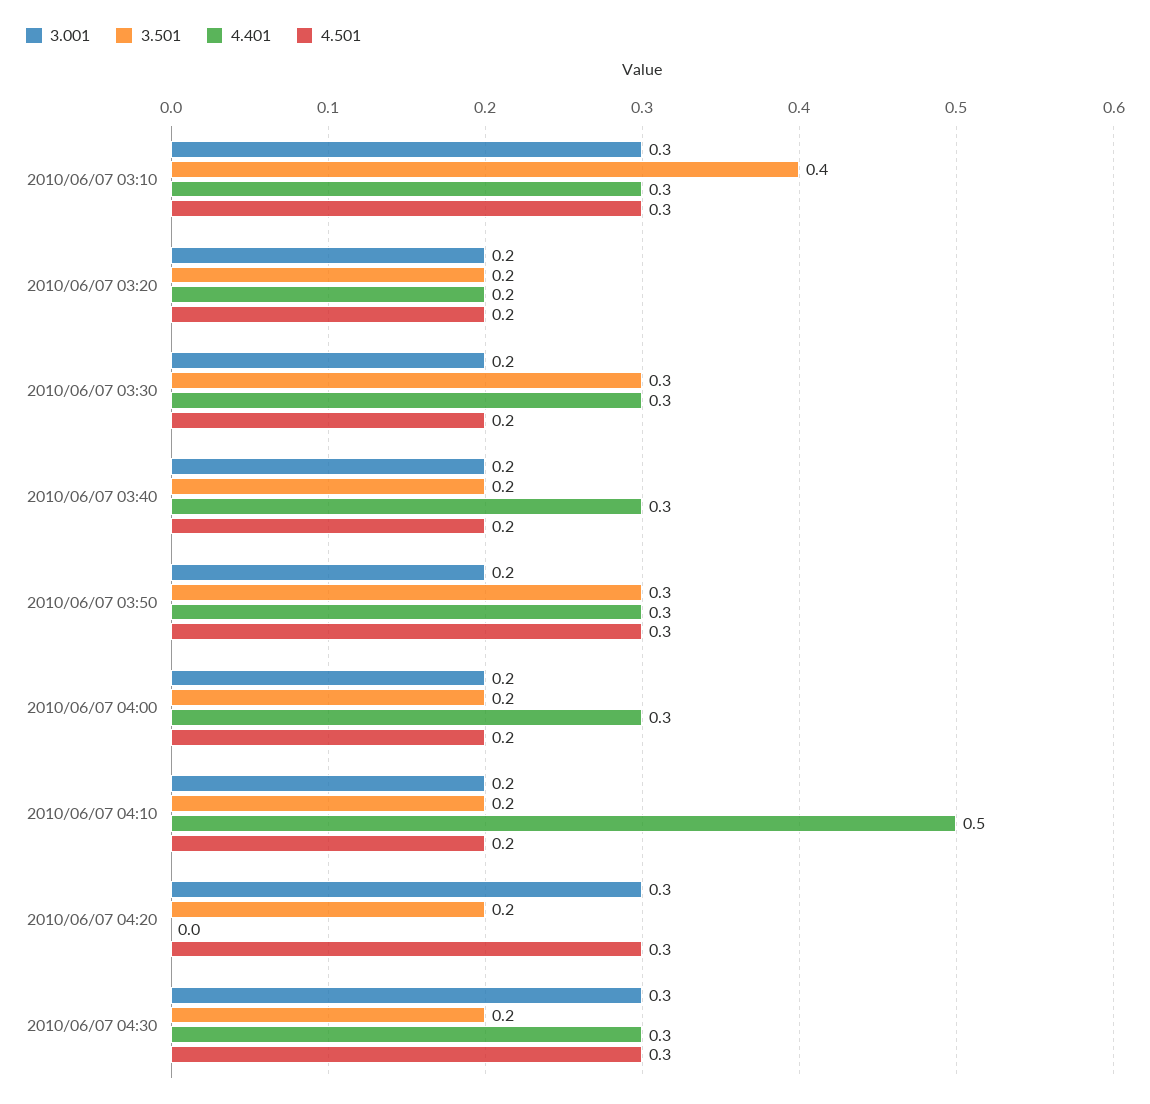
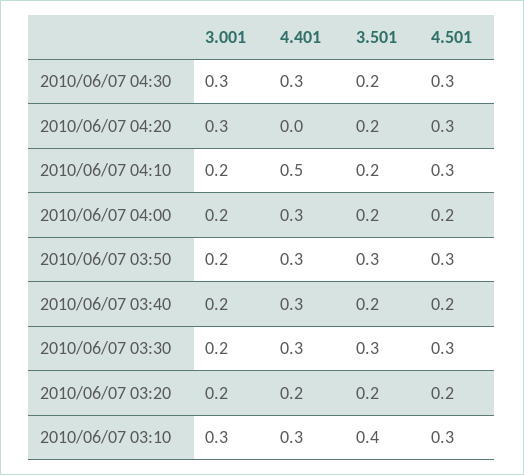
4.501, 2010/06/07 03:30: 0.2 -> 0.3
4.501, 2010/06/07 04:10: 0.2 -> 0.3

